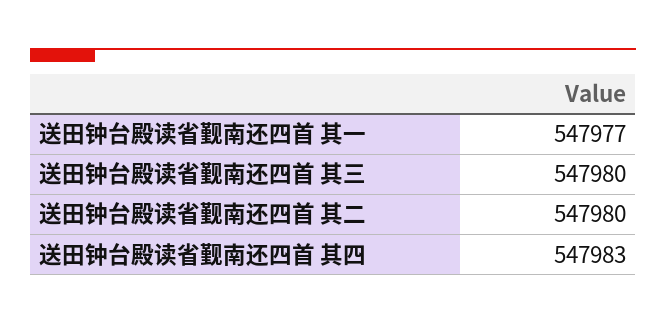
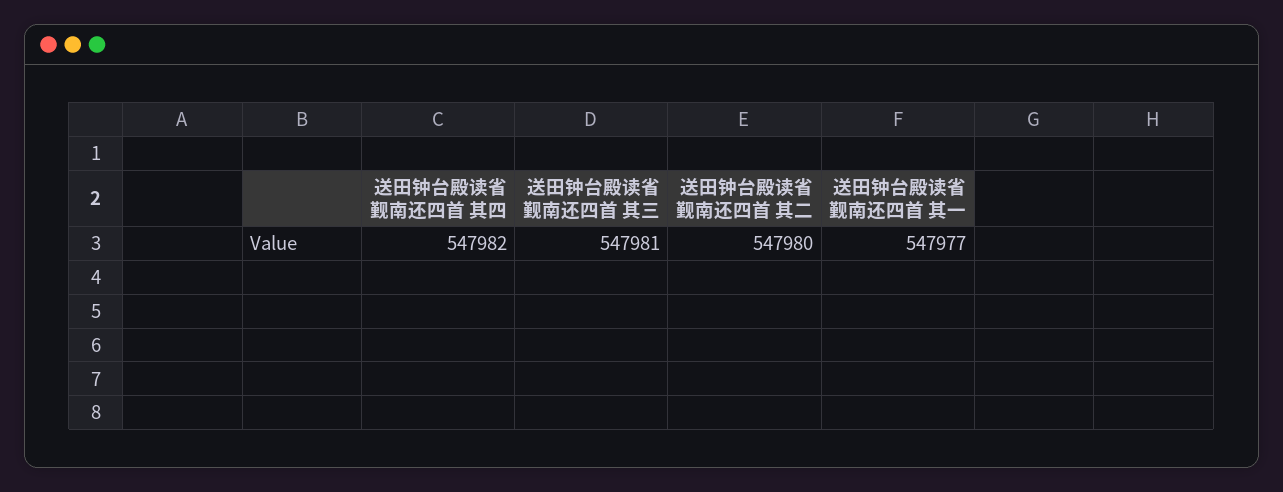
送田钟台殿读省觐南还四首 其三: 547980 -> 547981
送田钟台殿读省觐南还四首 其四: 547983 -> 547982

